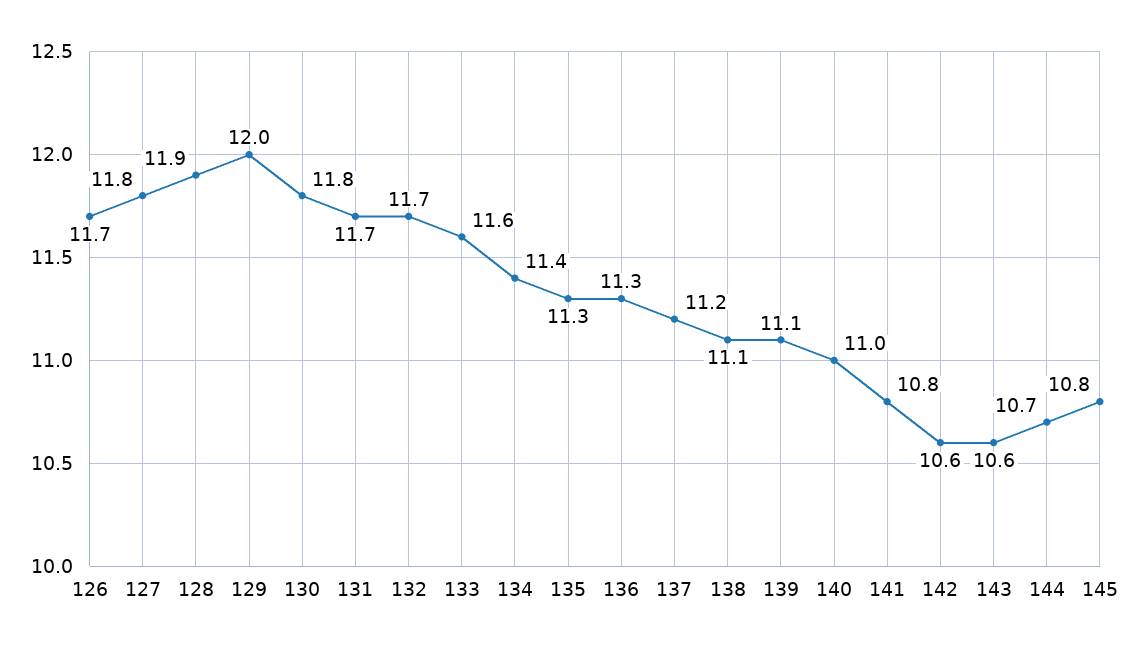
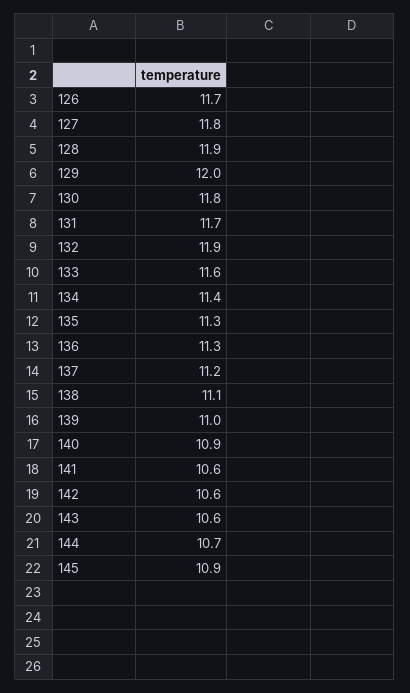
132: 11.7 -> 11.9
139: 11.1 -> 11
140: 11 -> 10.9
141: 10.8 -> 10.6
145: 10.8 -> 10.9

